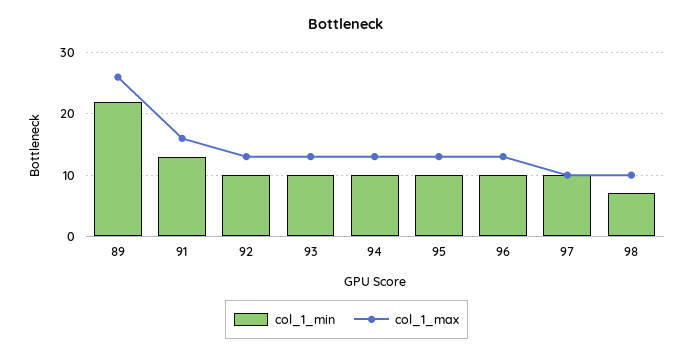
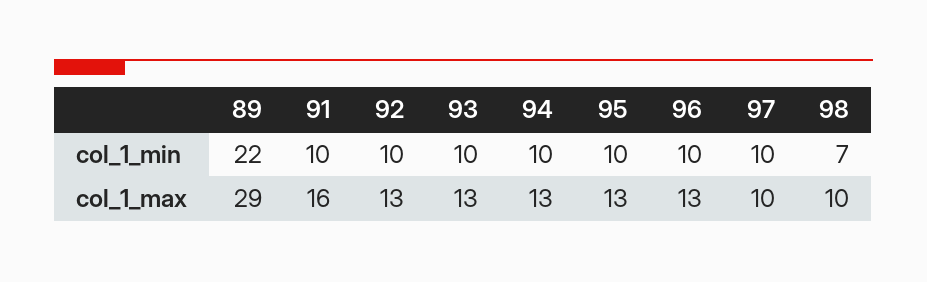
col_1_max, 89: 26 -> 29
col_1_min, 91: 13 -> 10

